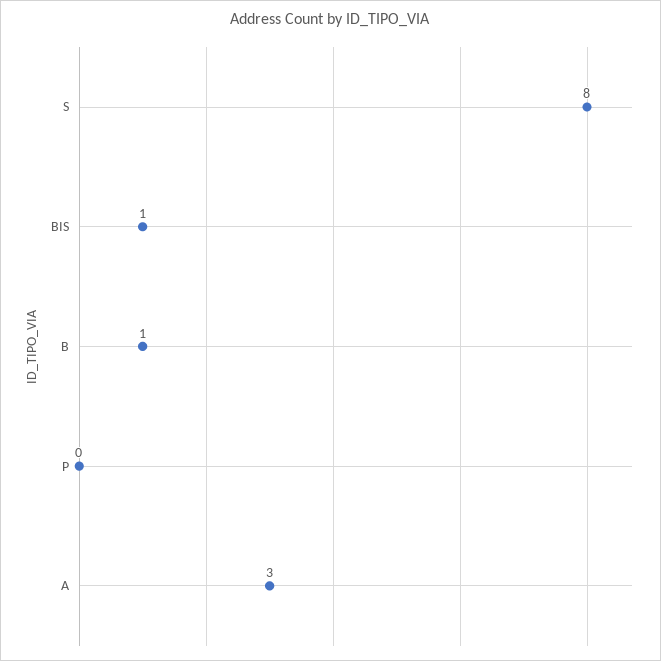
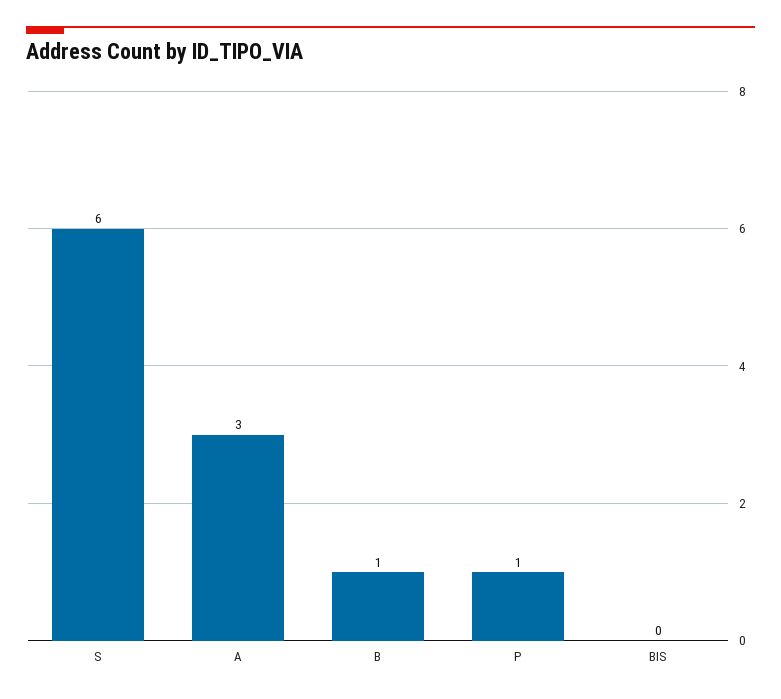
S: 8 -> 6
BIS: 1 -> 0
P: 0 -> 1

